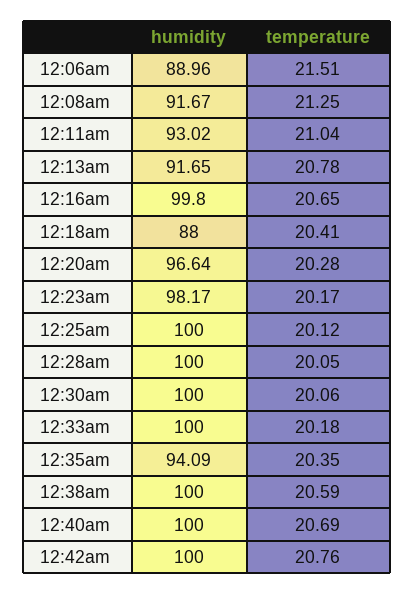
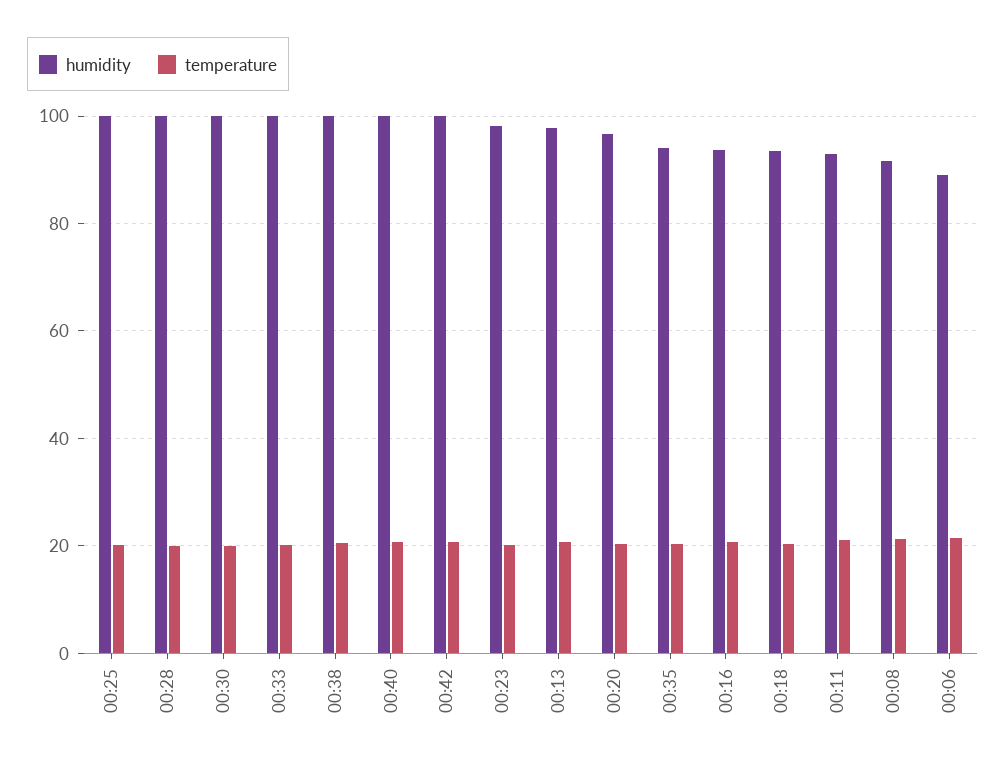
humidity, 12:13am: 91.65 -> 98
humidity, 12:16am: 99.8 -> 94
humidity, 12:18am: 88 -> 94

